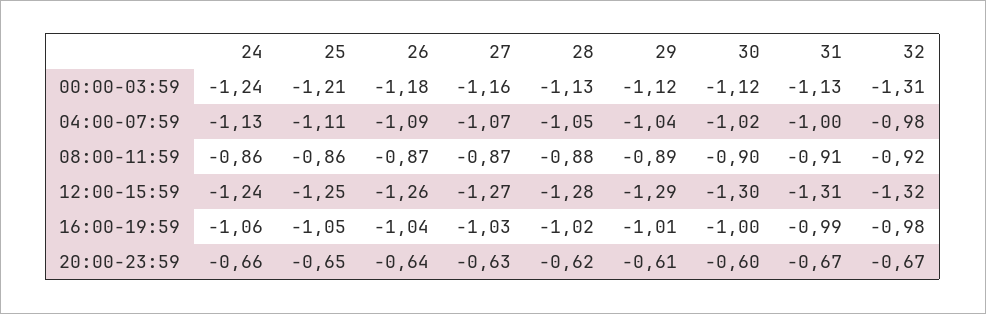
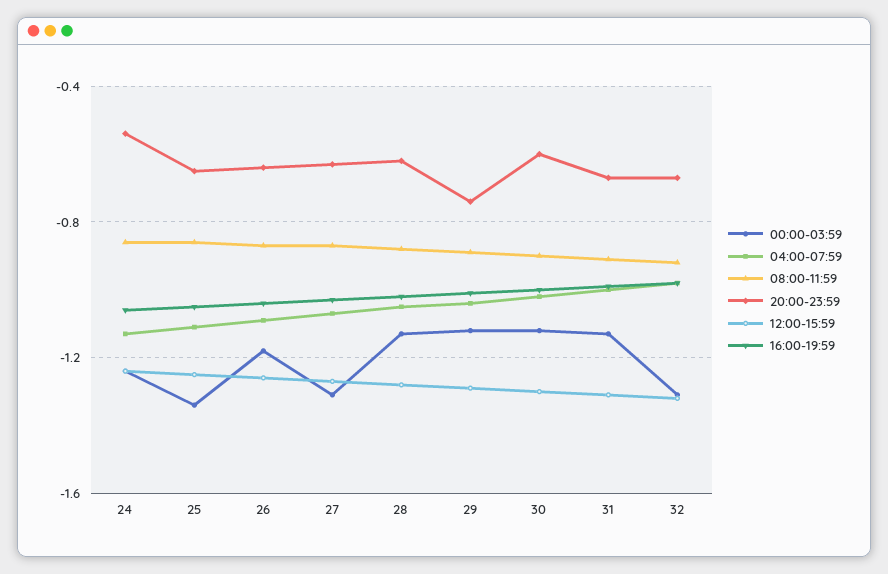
00:00-03:59, 25: -1.21 -> -1.35
00:00-03:59, 27: -1.16 -> -1.3
20:00-23:59, 24: -0.66 -> -0.55
20:00-23:59, 29: -0.61 -> -0.75

